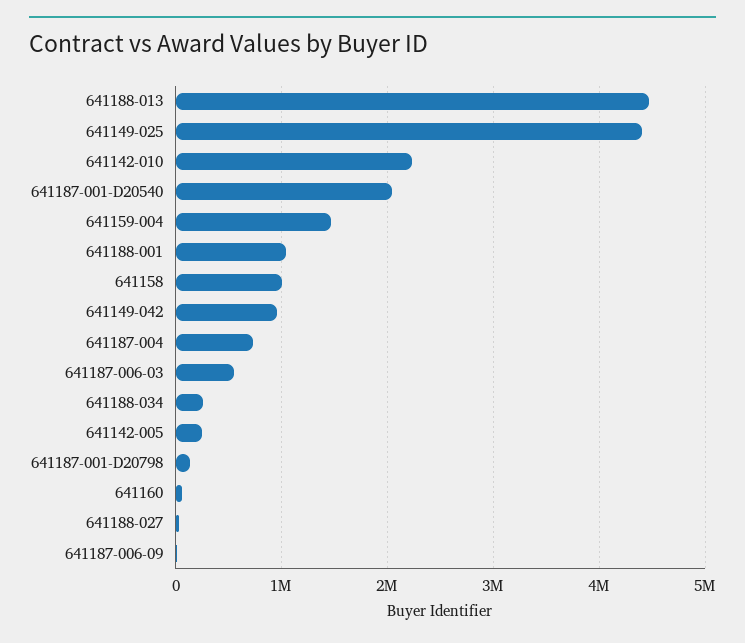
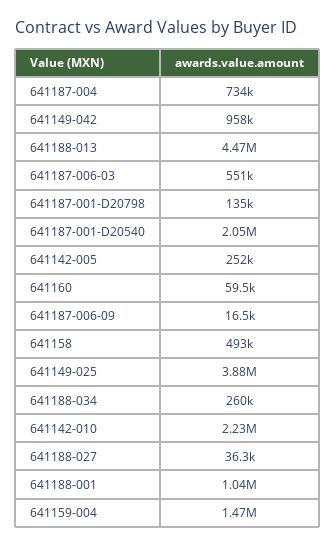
641149-025: 4400000 -> 3880000
641158: 1000000 -> 493000

